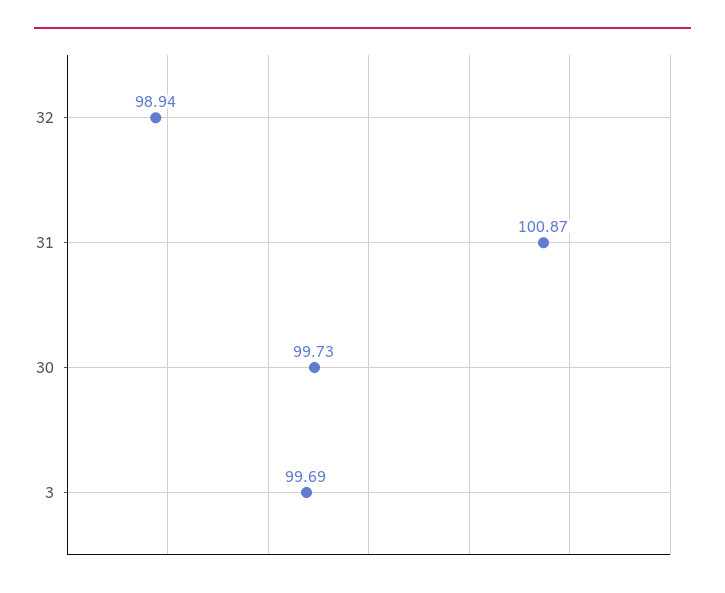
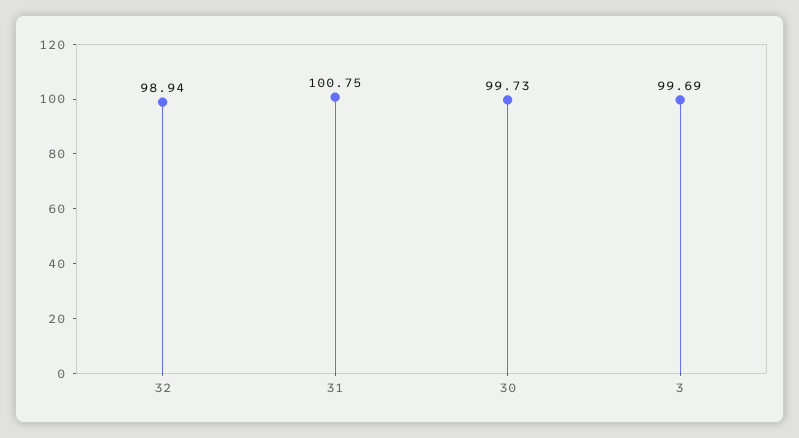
31: 100.87 -> 100.75

